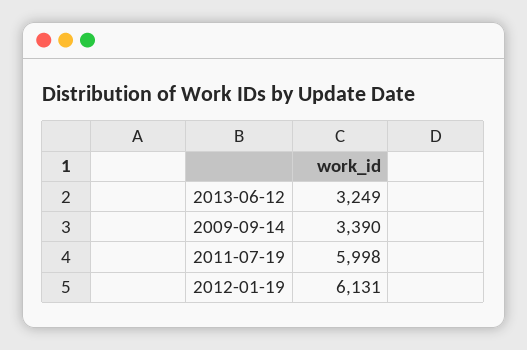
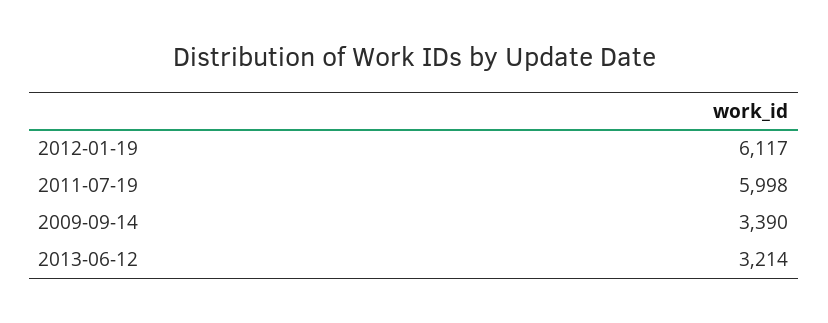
2013-06-12: 3249 -> 3214
2012-01-19: 6131 -> 6117

